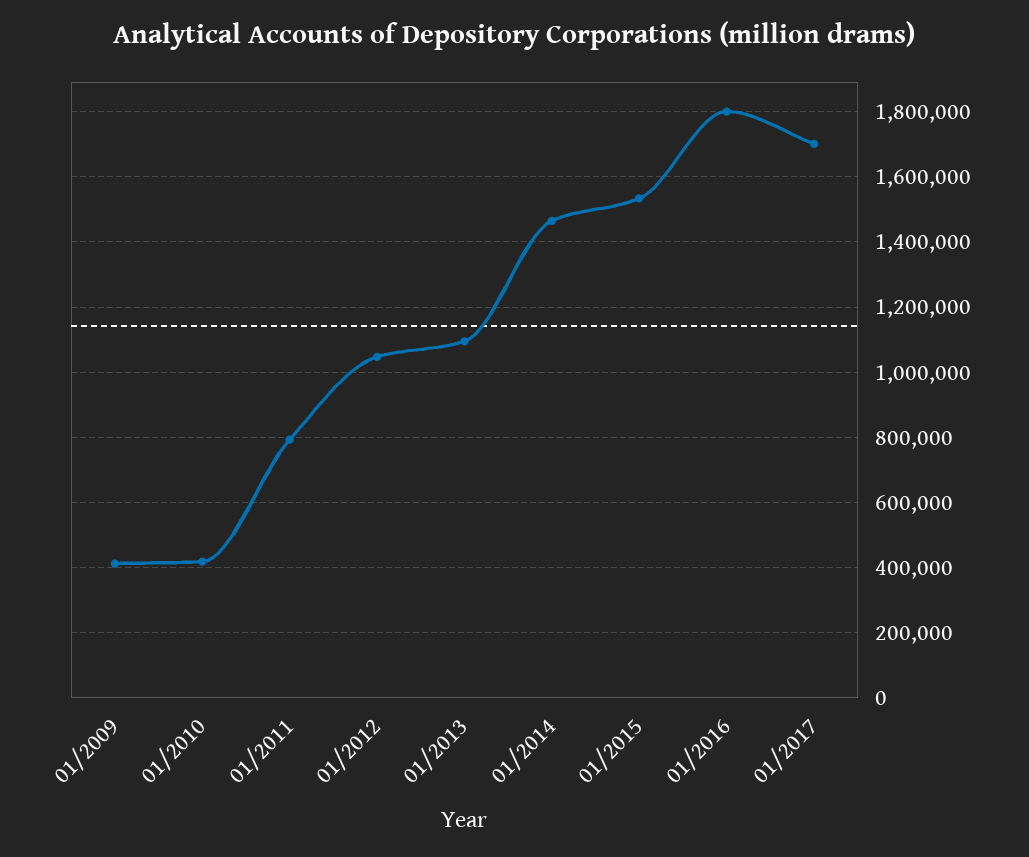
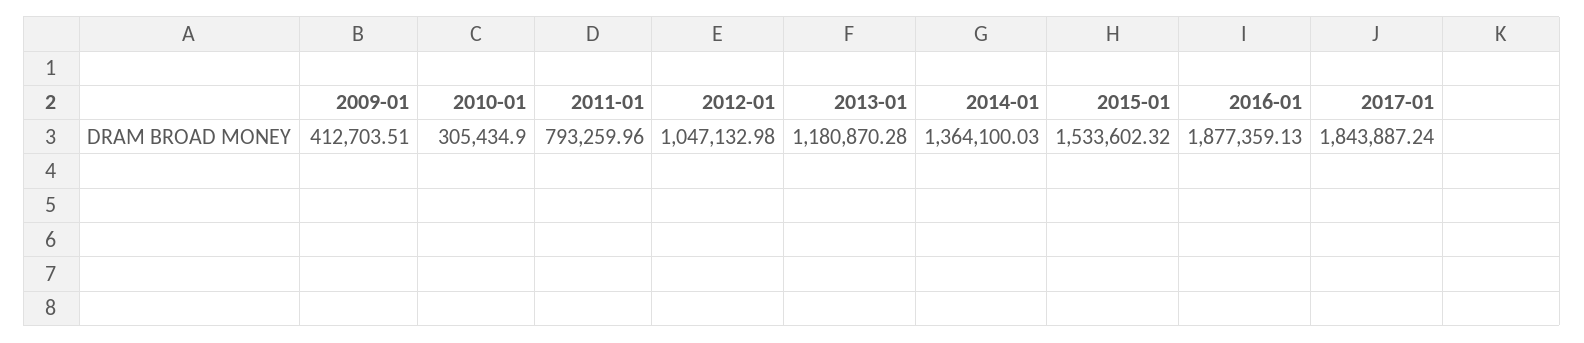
01/2010: 420000 -> 305434.9
01/2013: 1100000 -> 1180870.28
01/2014: 1460000 -> 1364100.03
01/2016: 1800000 -> 1877359.13
01/2017: 1700000 -> 1843887.24

